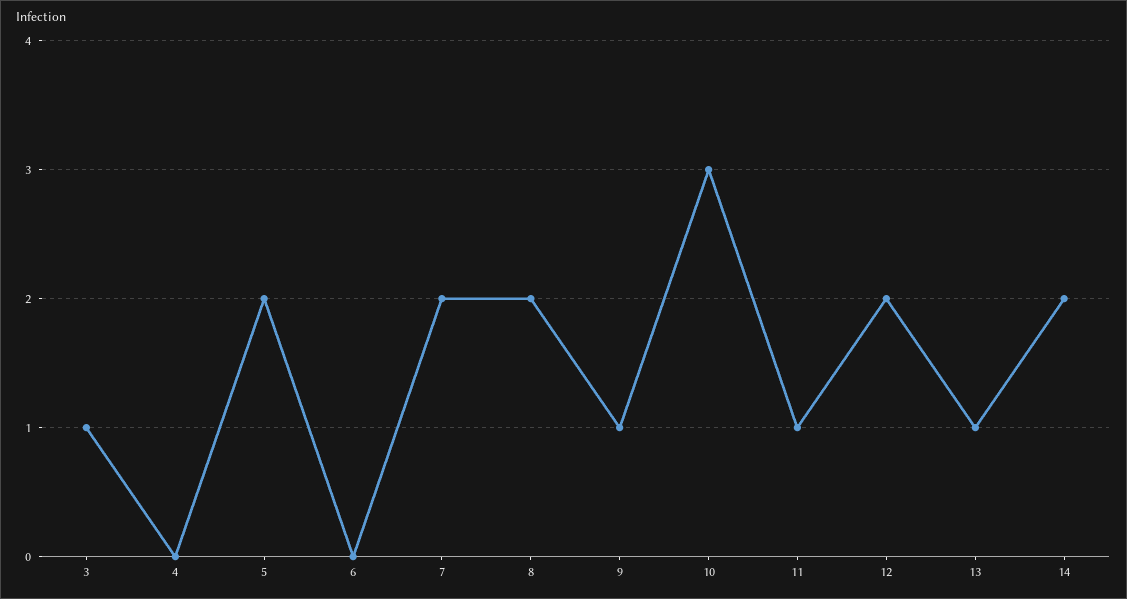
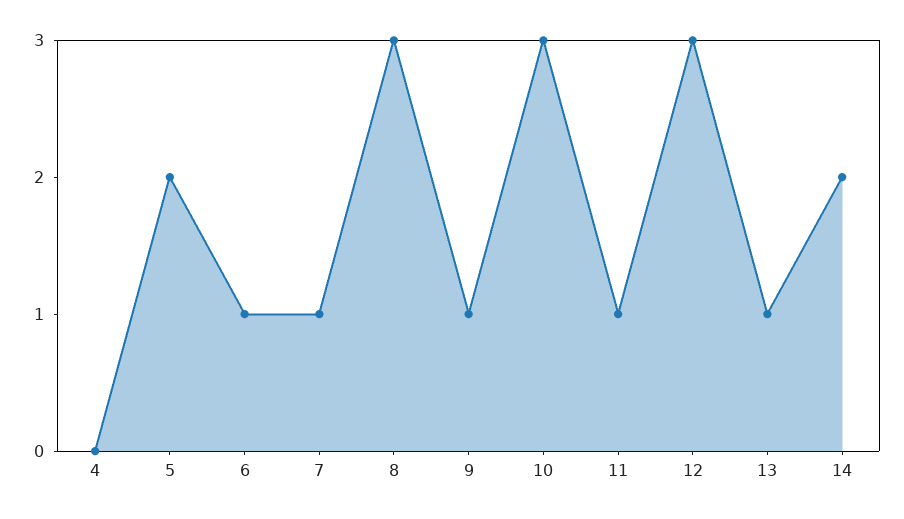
3: 1 -> none
6: 0 -> 1
7: 2 -> 1
8: 2 -> 3
12: 2 -> 3

